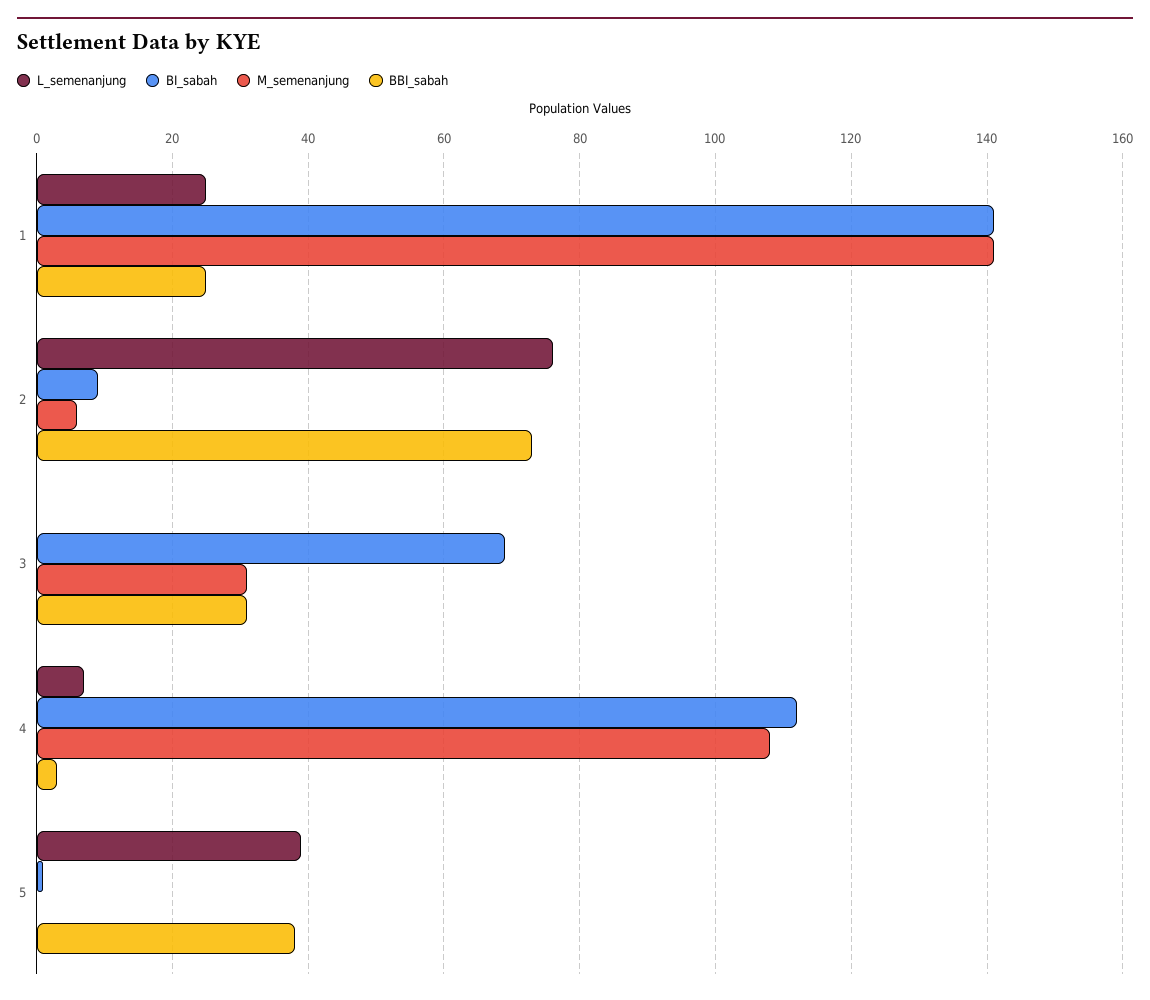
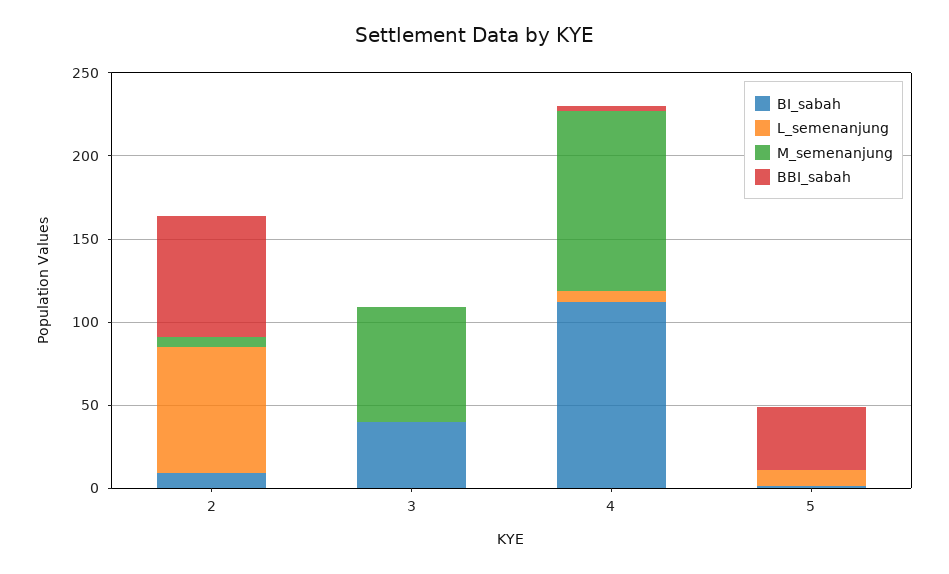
L_semenanjung, 1: 25 -> none
BI_sabah, 1: 140 -> none
M_semenanjung, 1: 140 -> none
BBI_sabah, 1: 25 -> none
BI_sabah, 3: 70 -> 40
M_semenanjung, 3: 30 -> 70
BBI_sabah, 3: 30 -> 0
L_semenanjung, 5: 40 -> 10

